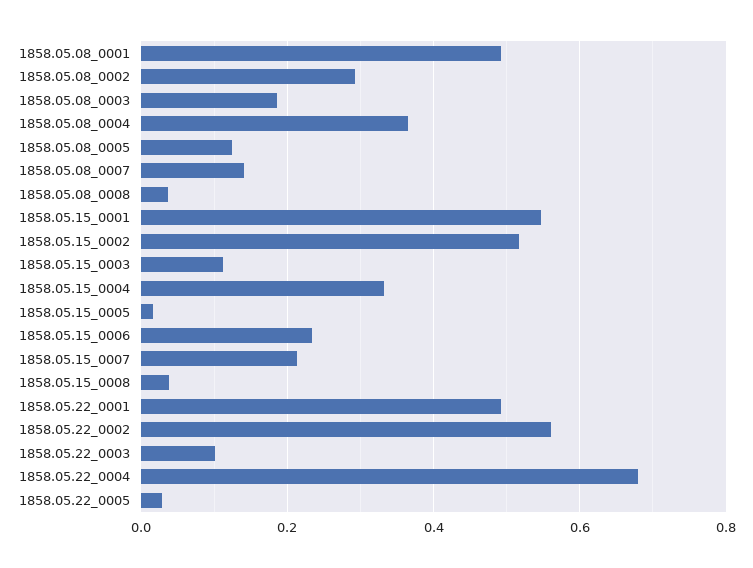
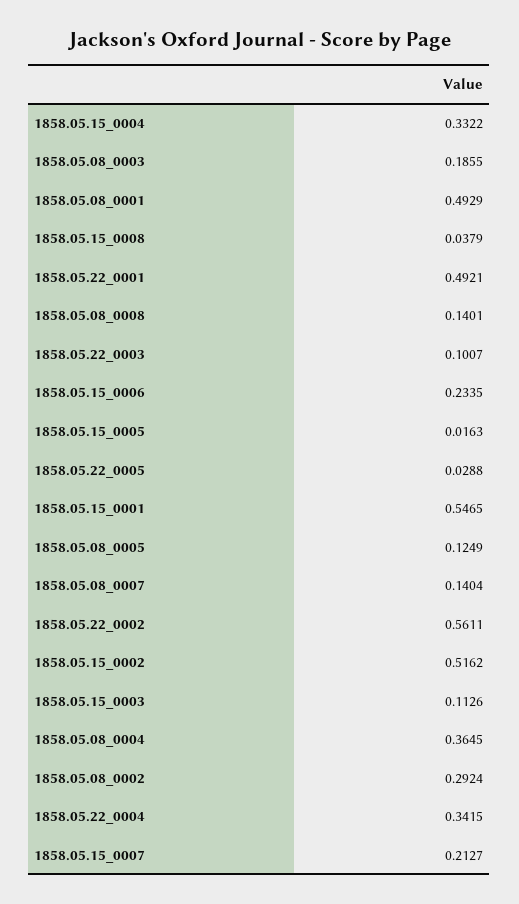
1858.05.08_0008: 0.04 -> 0.1401
1858.05.22_0004: 0.68 -> 0.3415

